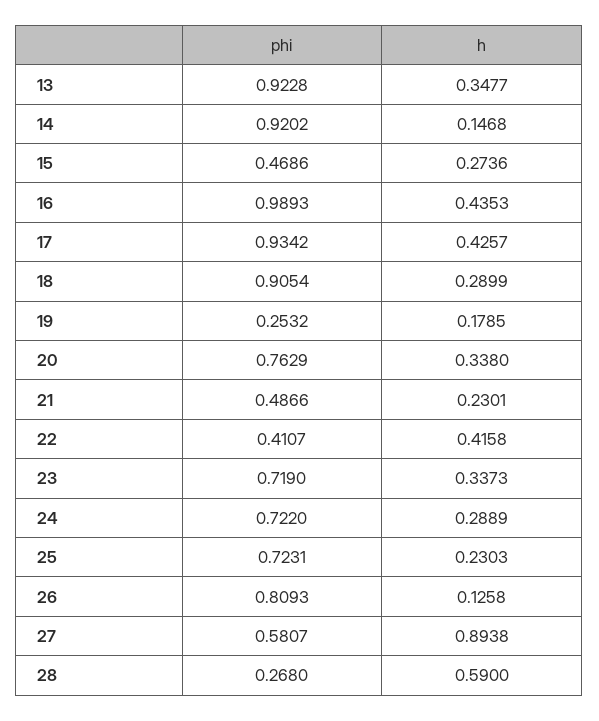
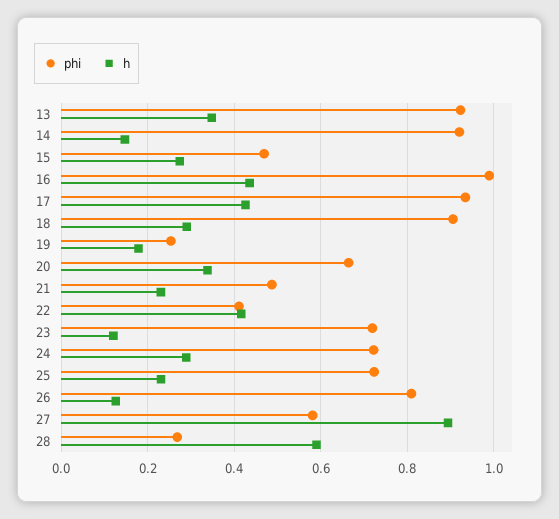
phi, 20: 0.7629 -> 0.66
h, 23: 0.3373 -> 0.12

